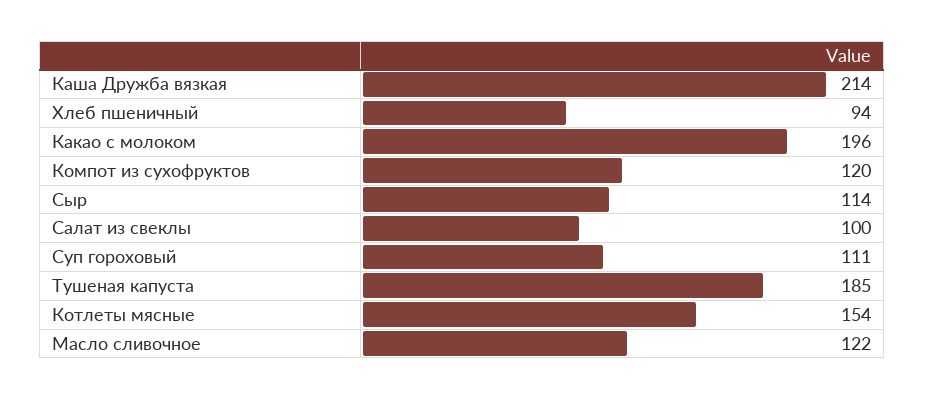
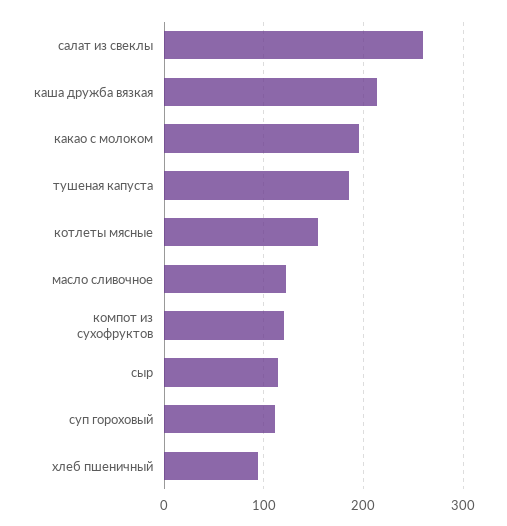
Салат из свеклы: 100 -> 260

